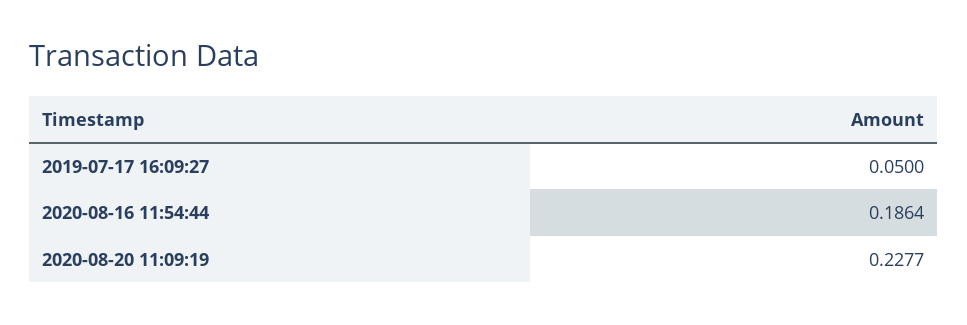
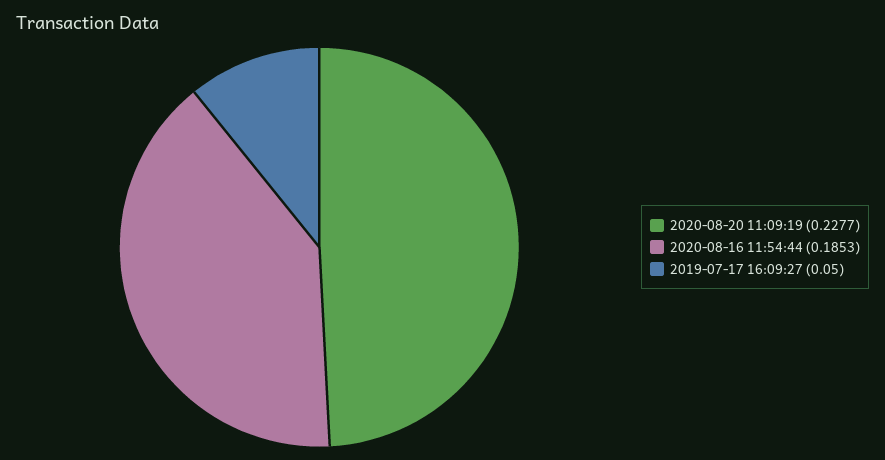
2020-08-16 11:54:44: 0.1864 -> 0.1853

